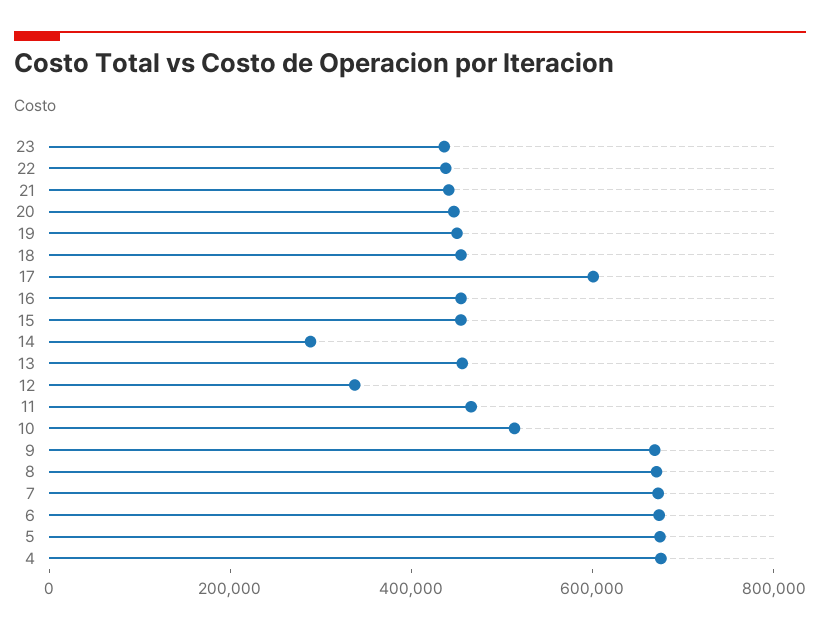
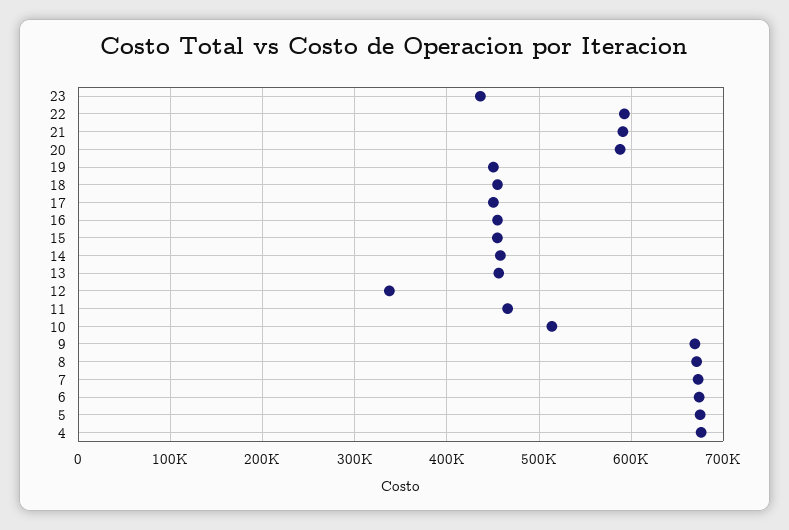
22: 450000 -> 590000
21: 450000 -> 590000
20: 450000 -> 590000
17: 600000 -> 450000
14: 300000 -> 460000

